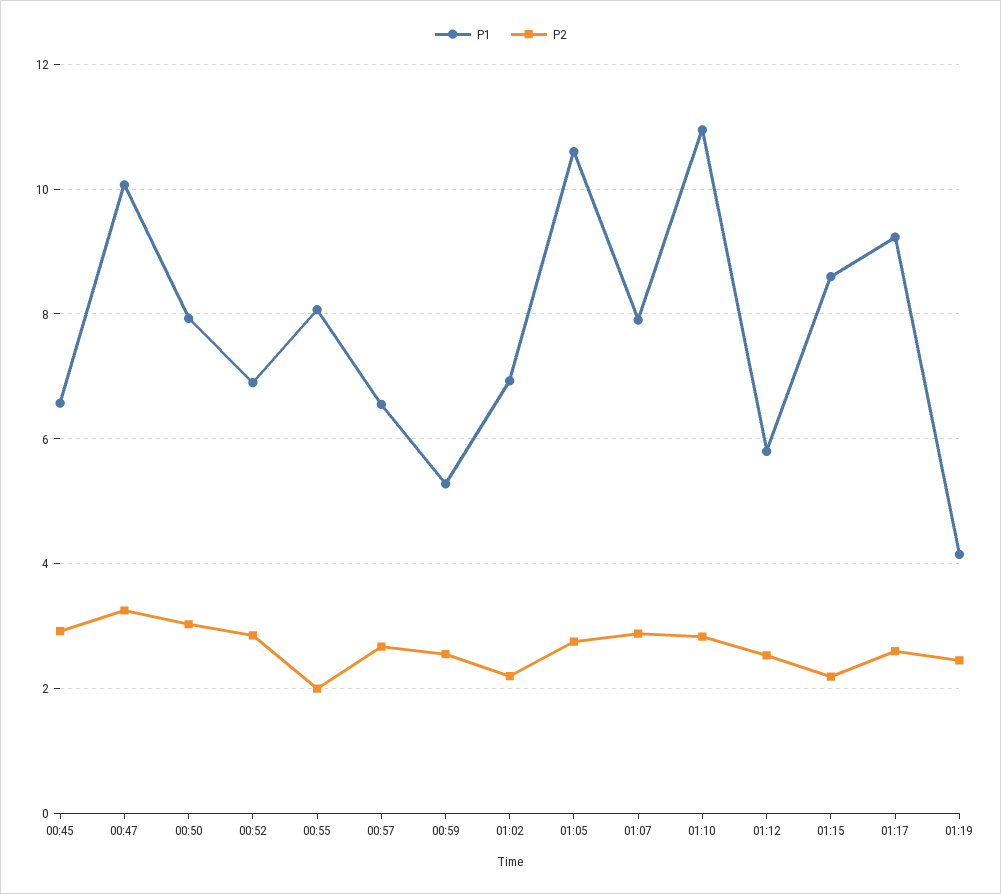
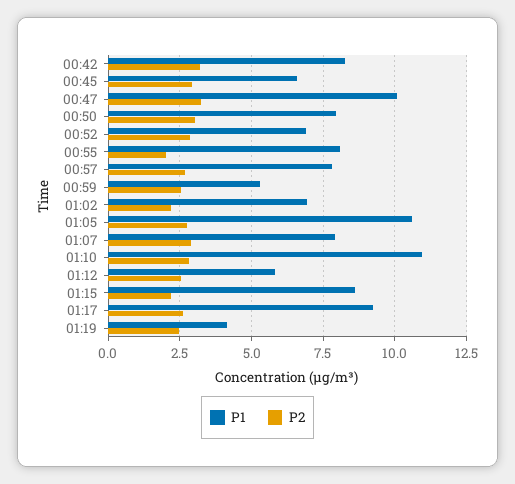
P1, 00:57: 6.6 -> 7.75
P1, 00:42: none -> 8.25
P2, 00:42: none -> 3.25

